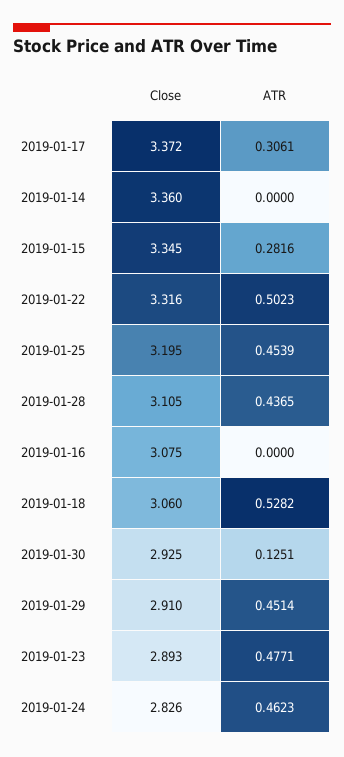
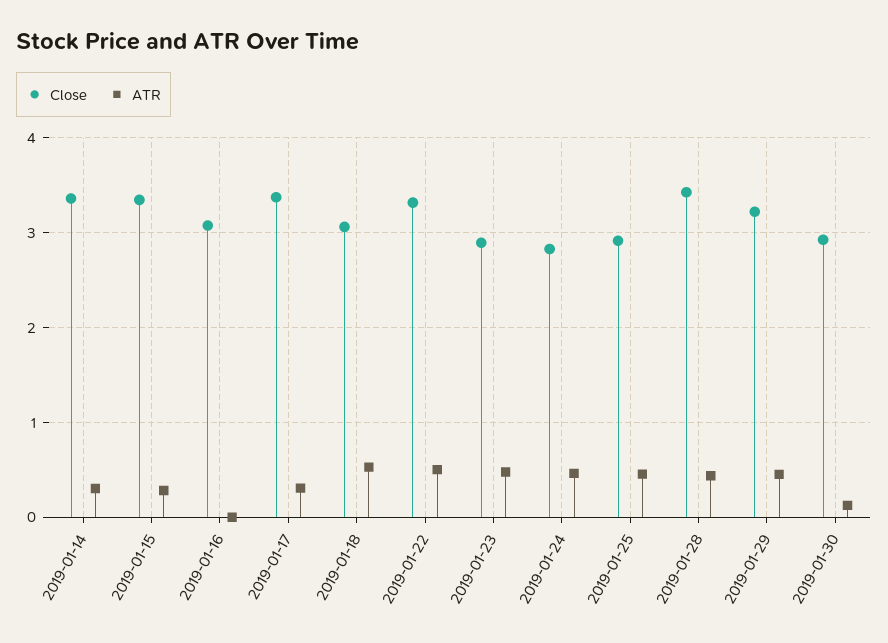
ATR, 2019-01-14: 0 -> 0.3
Close, 2019-01-25: 3.195 -> 2.9
Close, 2019-01-28: 3.105 -> 3.4
Close, 2019-01-29: 2.91 -> 3.2

